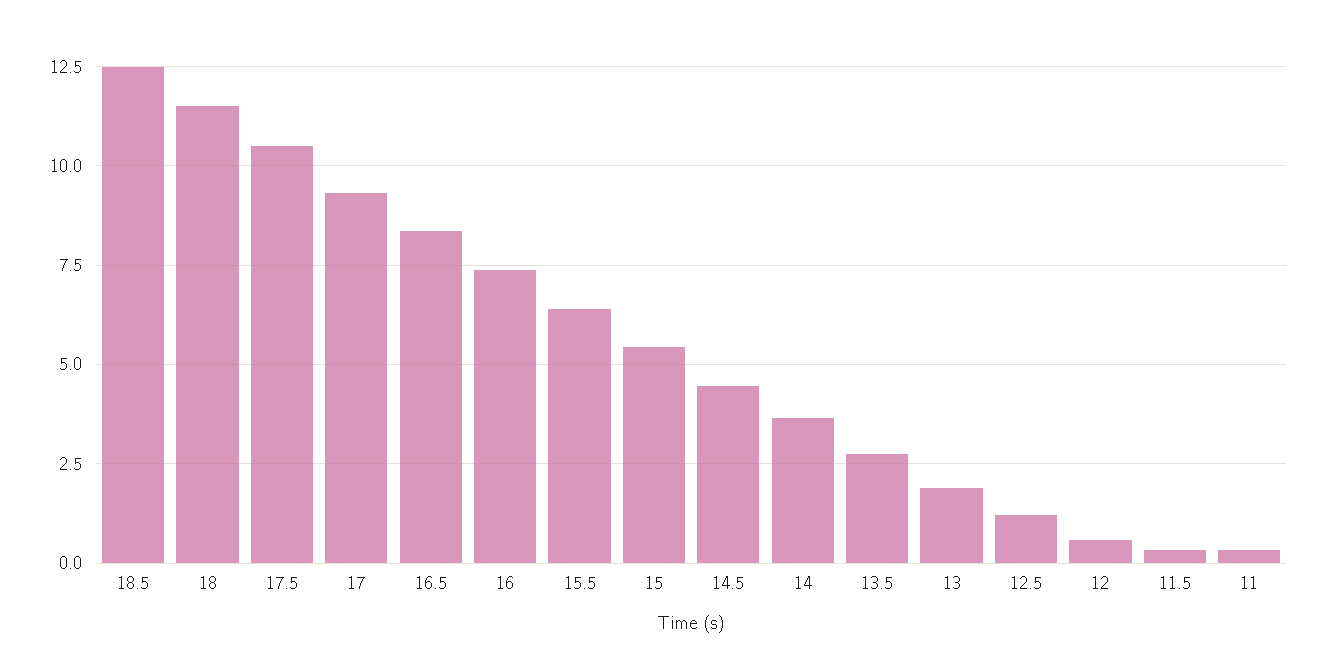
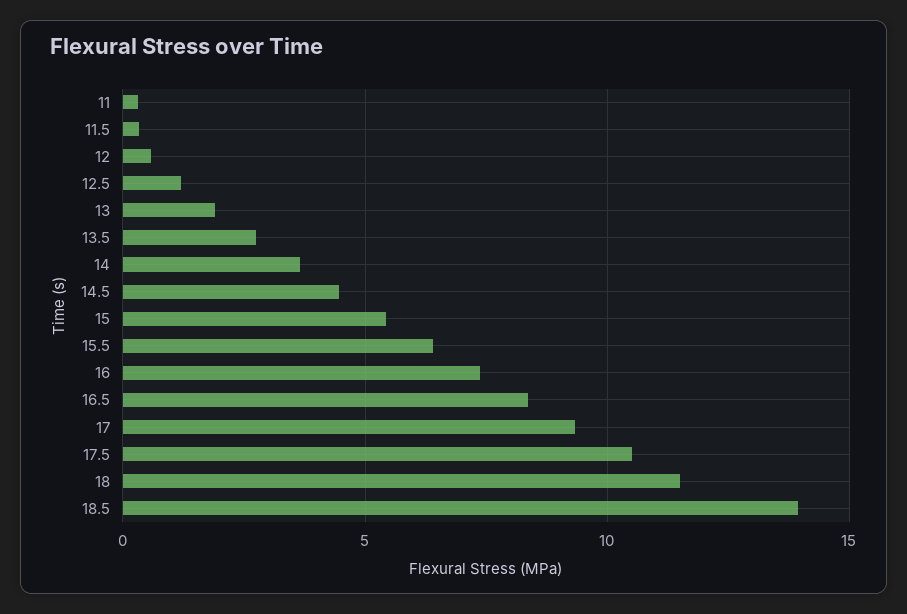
18.5: 12.5 -> 14

